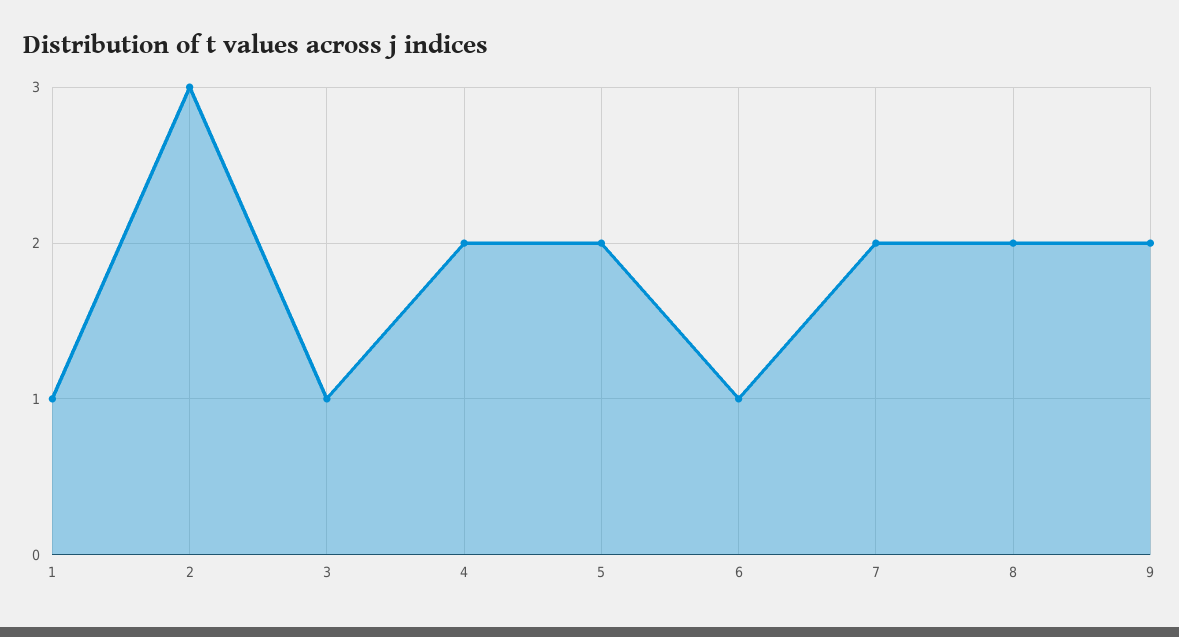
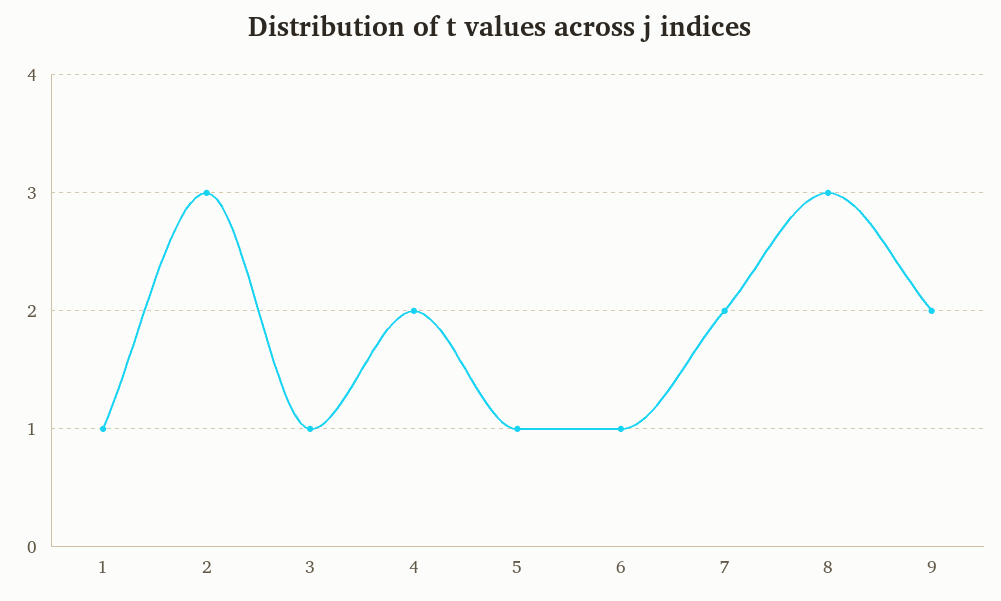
5: 2 -> 1
8: 2 -> 3

